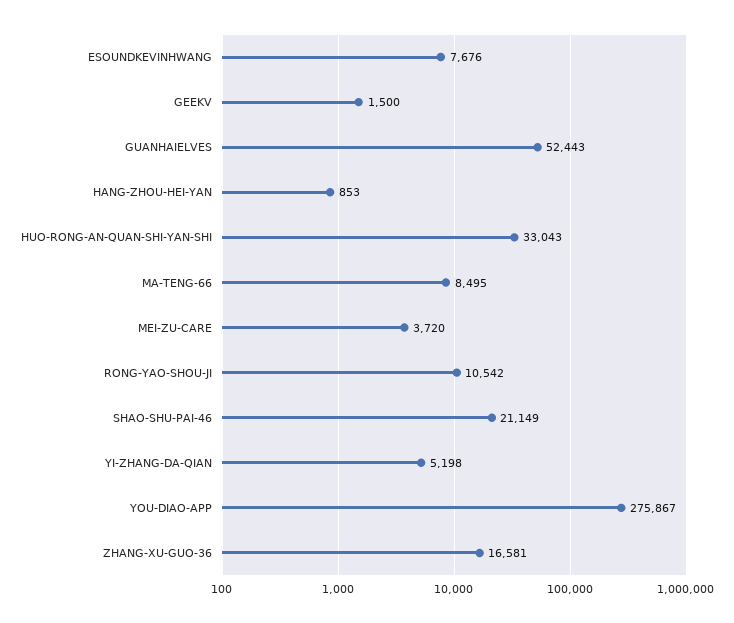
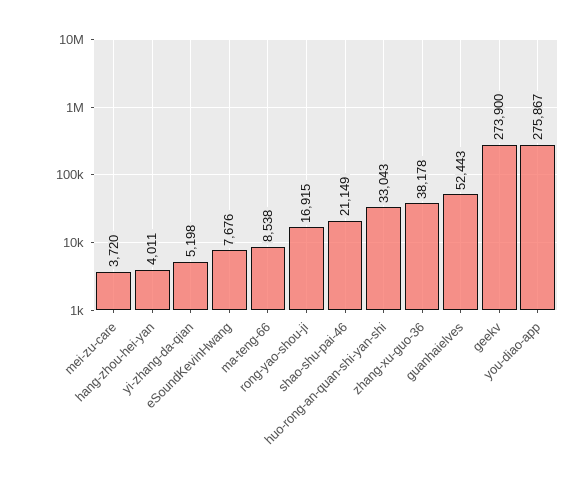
GEEKV: 1500 -> 273900
HANG-ZHOU-HEI-YAN: 853 -> 4011
MA-TENG-66: 8495 -> 8538
RONG-YAO-SHOU-JI: 10542 -> 16915
ZHANG-XU-GUO-36: 16581 -> 38178

